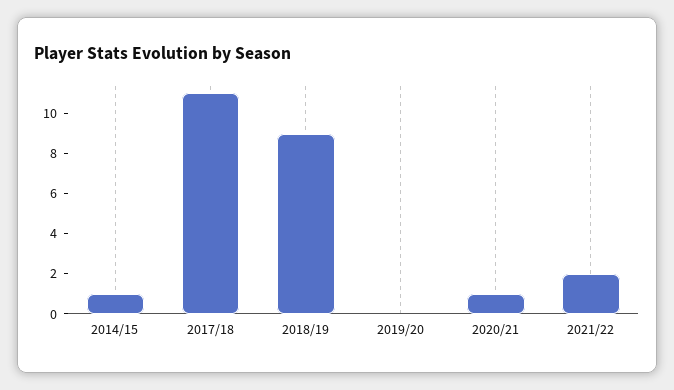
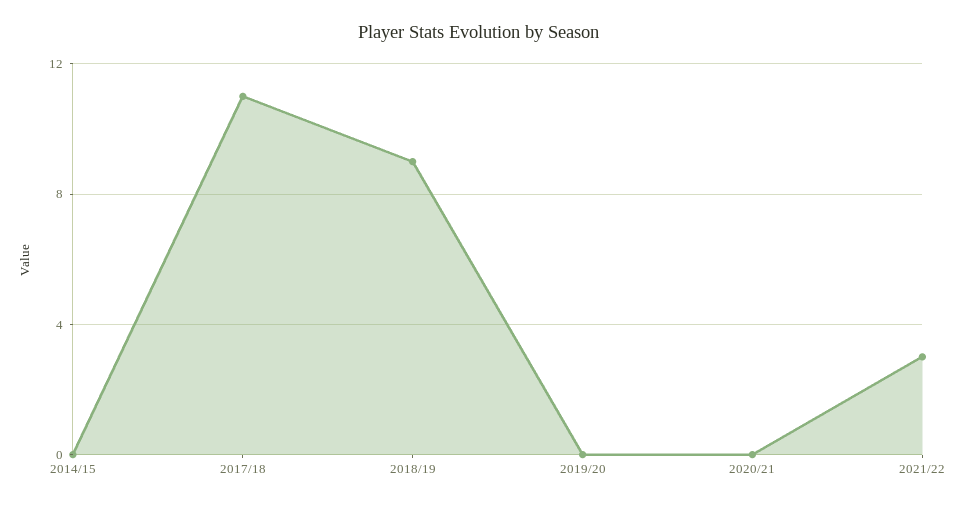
2014/15: 1 -> 0
2020/21: 1 -> 0
2021/22: 2 -> 3

